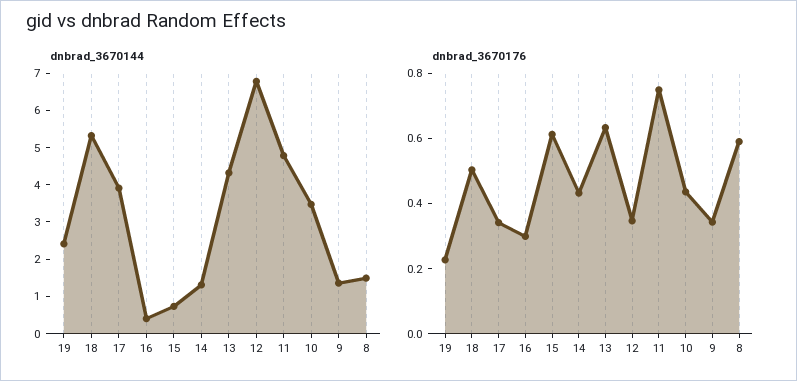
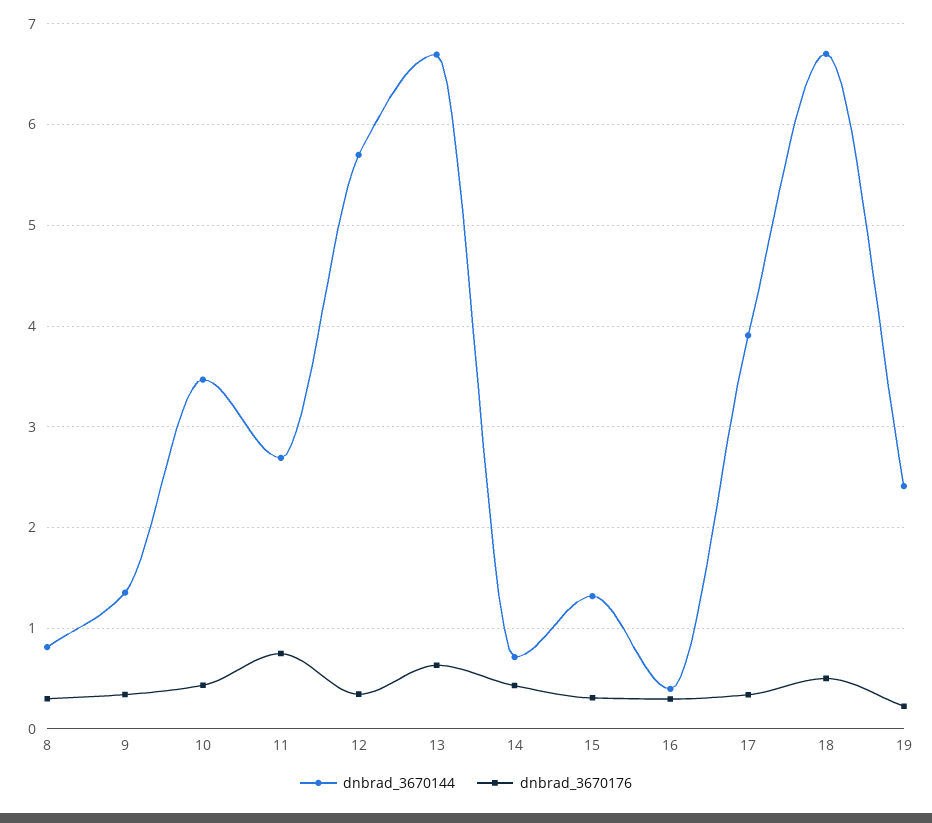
dnbrad_3670144, 18: 5.25 -> 6.7
dnbrad_3670144, 15: 0.75 -> 1.3
dnbrad_3670144, 14: 1.25 -> 0.7
dnbrad_3670144, 13: 4.25 -> 6.7
dnbrad_3670144, 12: 6.75 -> 5.7
dnbrad_3670144, 11: 4.75 -> 2.7
dnbrad_3670144, 8: 1.5 -> 0.8
dnbrad_3670176, 15: 0.6 -> 0.3
dnbrad_3670176, 8: 0.6 -> 0.3

